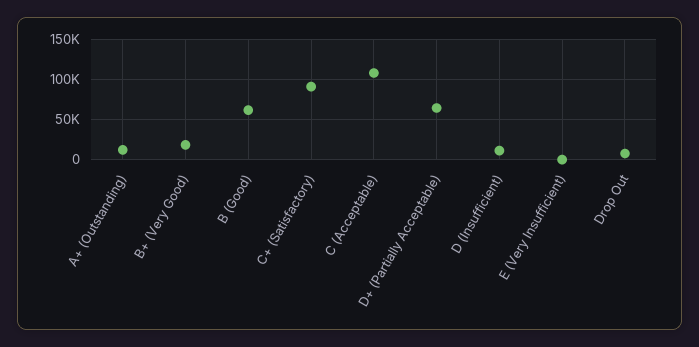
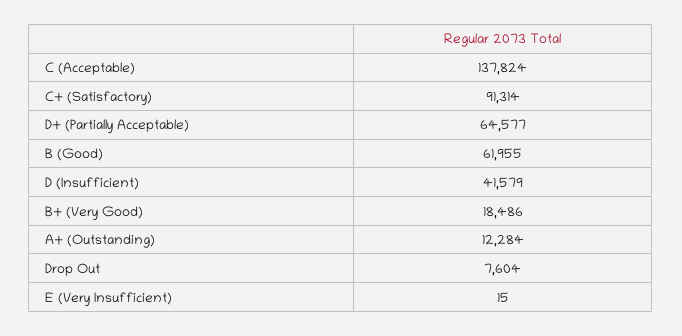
C (Acceptable): 110000 -> 137824
D (Insufficient): 10000 -> 41579

